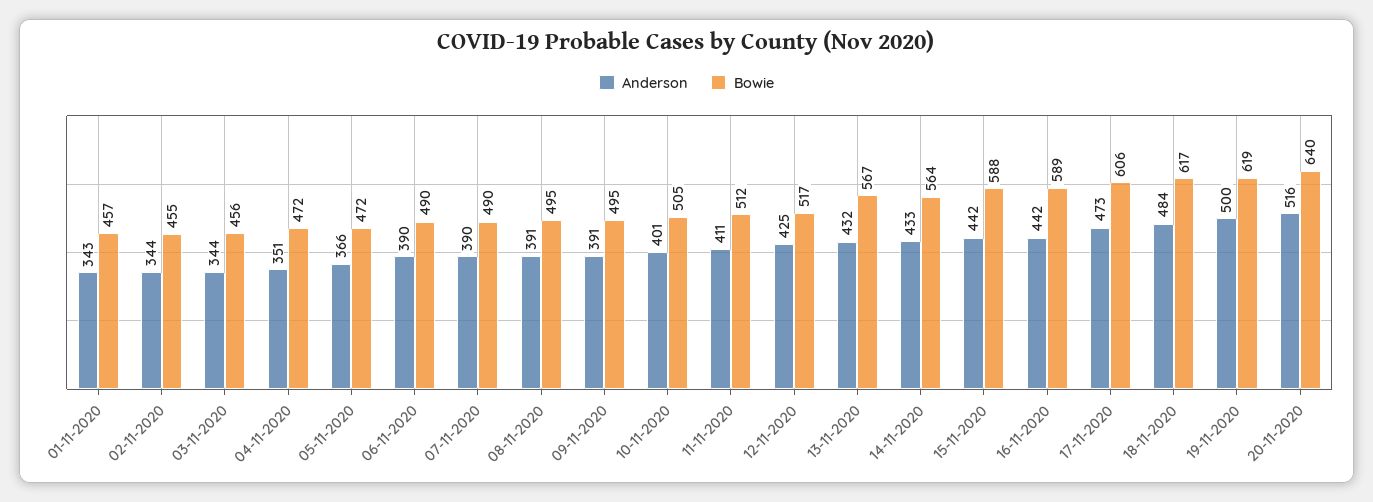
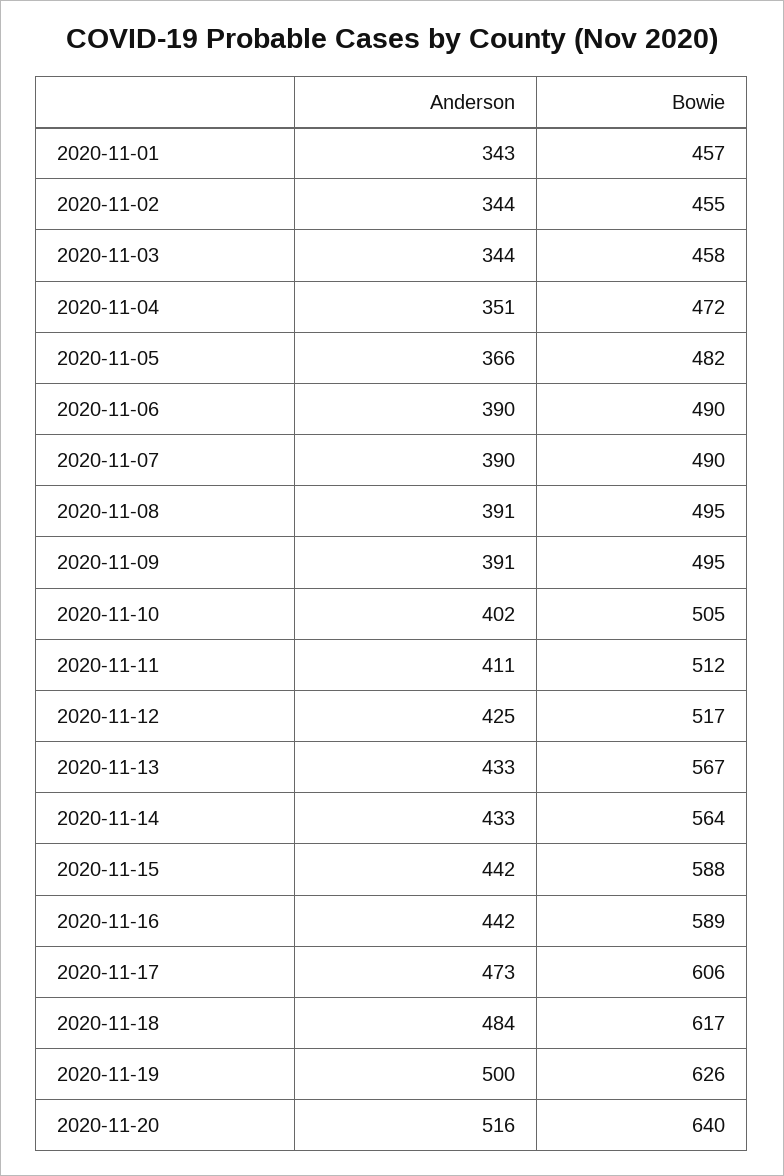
Bowie, 03-11-2020: 456 -> 458
Bowie, 05-11-2020: 472 -> 482
Anderson, 10-11-2020: 401 -> 402
Anderson, 13-11-2020: 432 -> 433
Bowie, 19-11-2020: 619 -> 626

